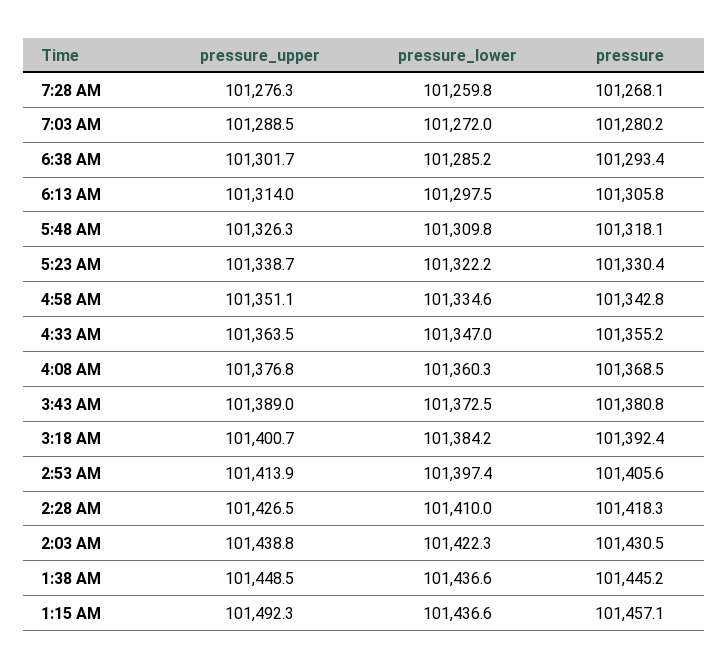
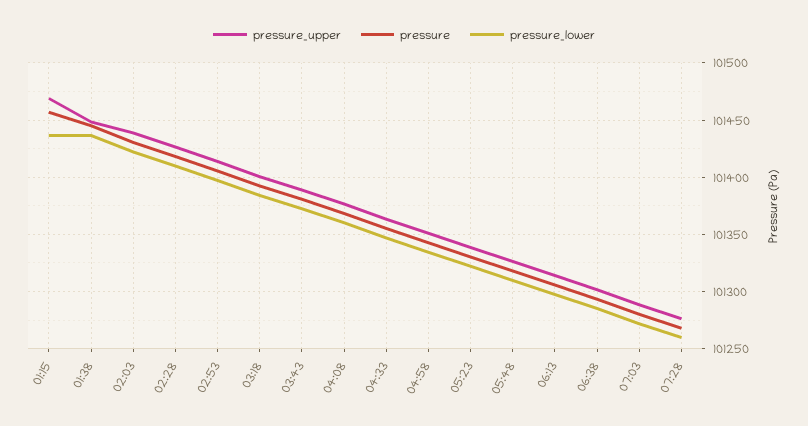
pressure_upper, 1:15 AM: 101492.3 -> 101470

